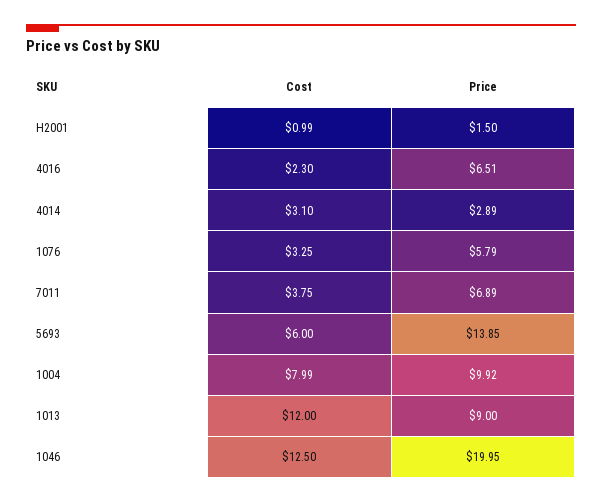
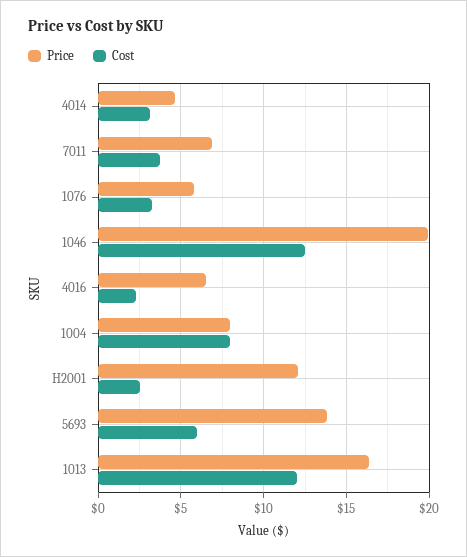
Cost, H2001: 0.99 -> 2.5
Price, H2001: 1.5 -> 12
Price, 4014: 2.89 -> 4.5
Price, 1004: 9.92 -> 8
Price, 1013: 9 -> 16.5

